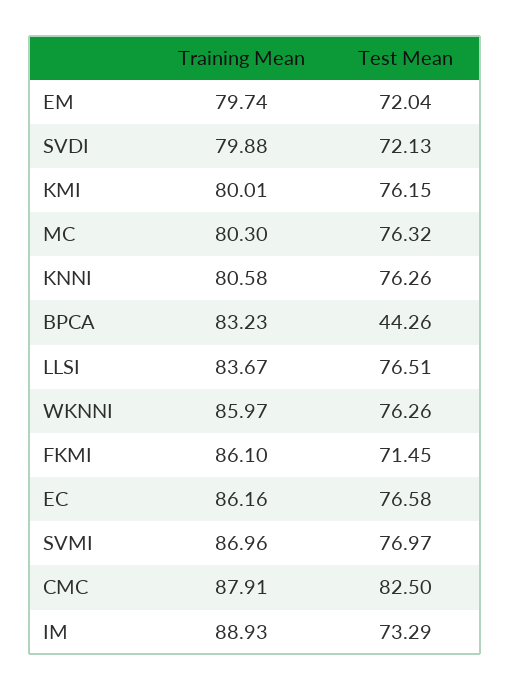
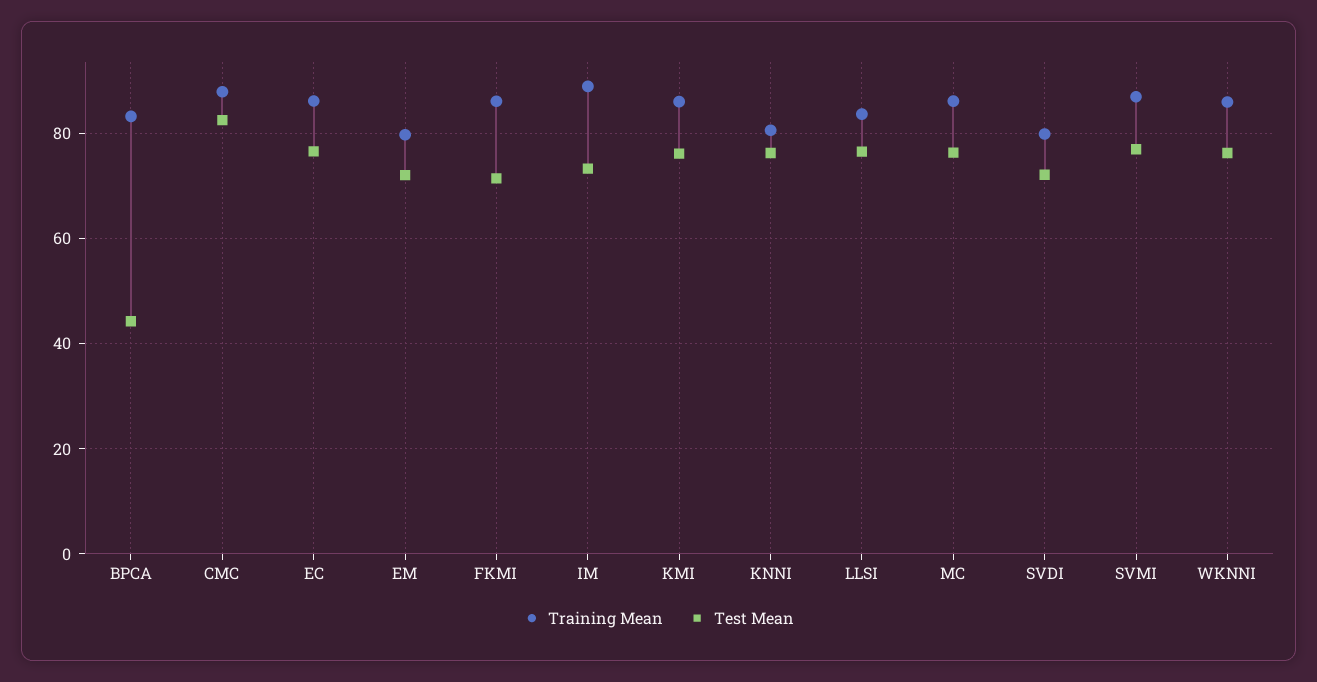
Training Mean, KMI: 80.01 -> 86
Training Mean, MC: 80.3 -> 86

